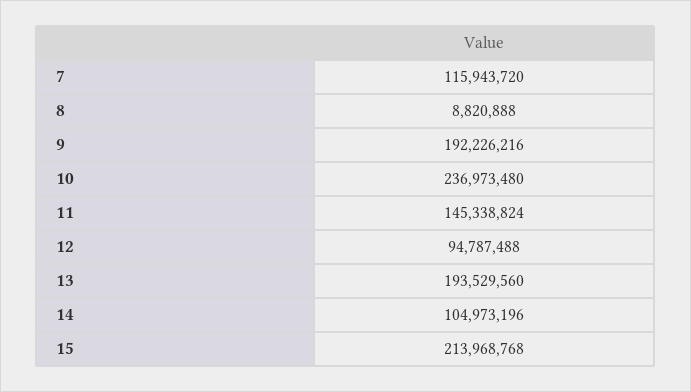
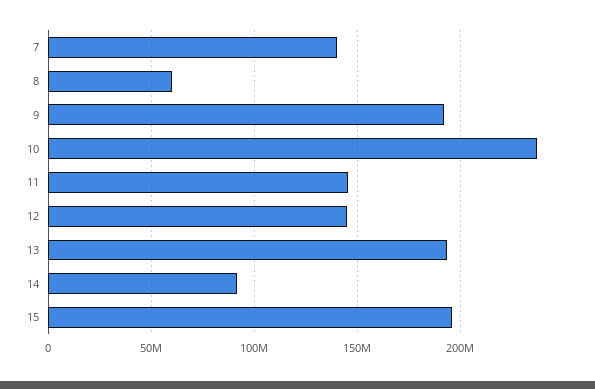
7: 115943720 -> 140000000
8: 8820888 -> 60000000
12: 94787488 -> 145000000
14: 104973196 -> 90000000
15: 213968768 -> 195000000

